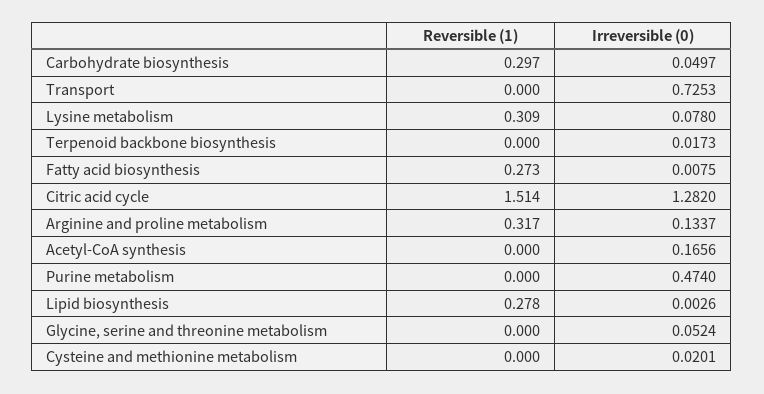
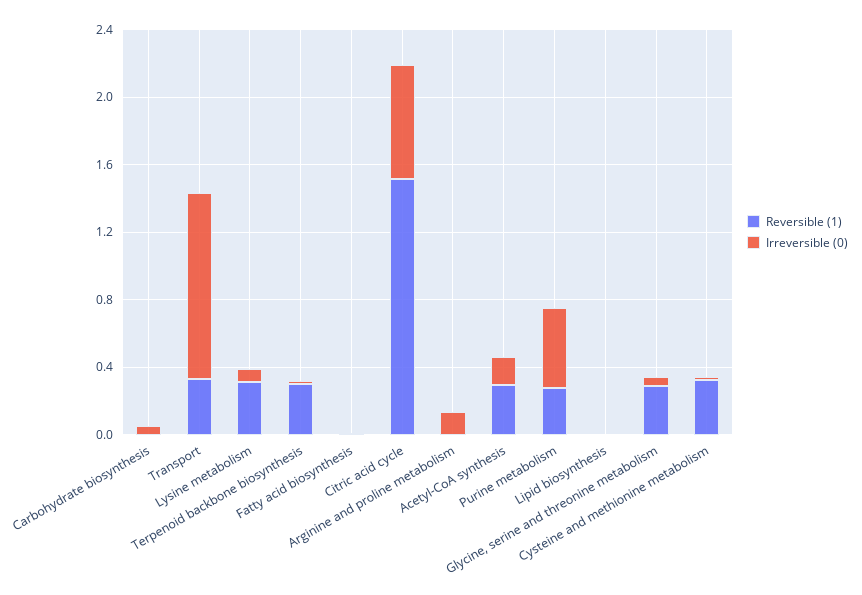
Reversible (1), Carbohydrate biosynthesis: 0.297 -> 0
Reversible (1), Transport: 0 -> 0.3
Irreversible (0), Transport: 0.7253 -> 1.1
Reversible (1), Terpenoid backbone biosynthesis: 0 -> 0.3
Reversible (1), Fatty acid biosynthesis: 0.273 -> 0
Irreversible (0), Citric acid cycle: 1.282 -> 0.7
Reversible (1), Arginine and proline metabolism: 0.317 -> 0
Reversible (1), Acetyl-CoA synthesis: 0 -> 0.3
Reversible (1), Purine metabolism: 0 -> 0.3
Reversible (1), Lipid biosynthesis: 0.278 -> 0
Reversible (1), Glycine, serine and threonine metabolism: 0 -> 0.3
Reversible (1), Cysteine and methionine metabolism: 0 -> 0.3

